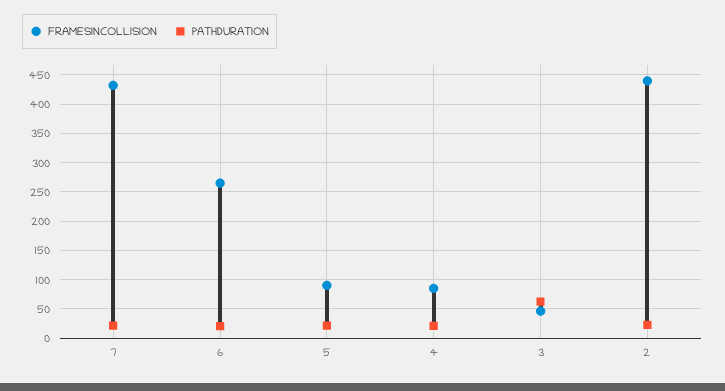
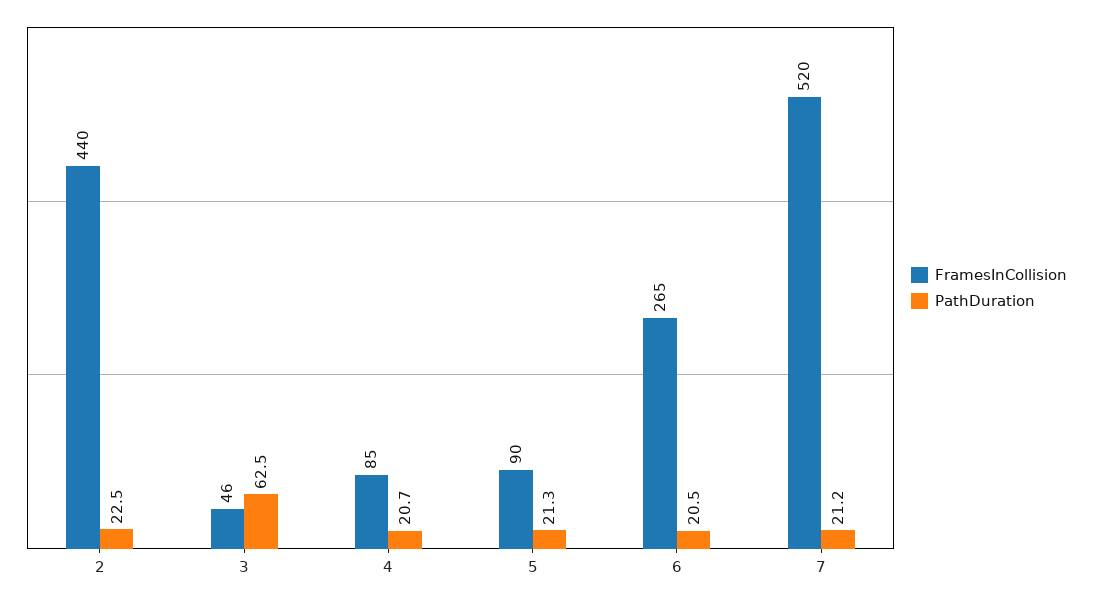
FRAMESINCOLLISION, 7: 425 -> 520

